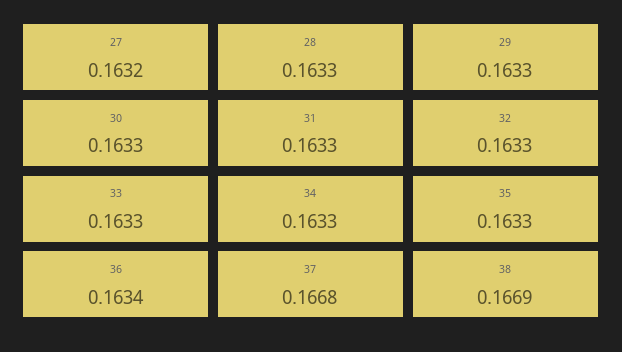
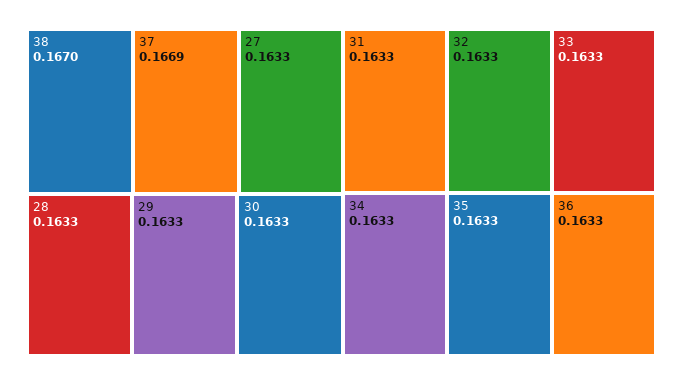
27: 0.1632 -> 0.1633
36: 0.1634 -> 0.1633
37: 0.1668 -> 0.1669
38: 0.1669 -> 0.167

